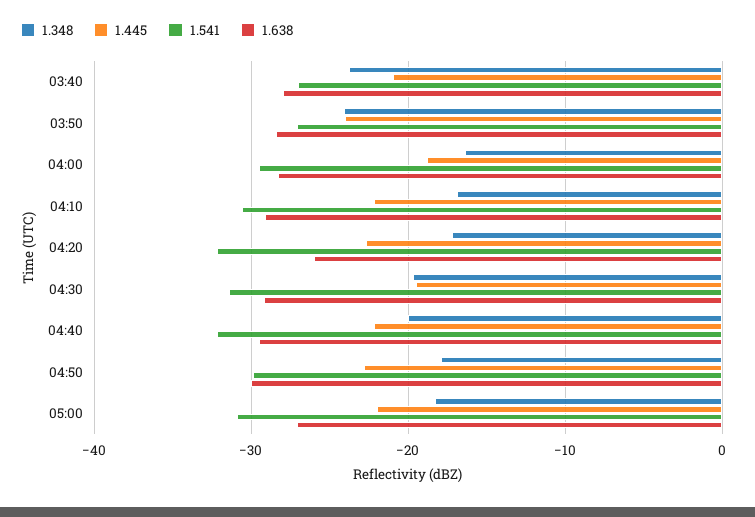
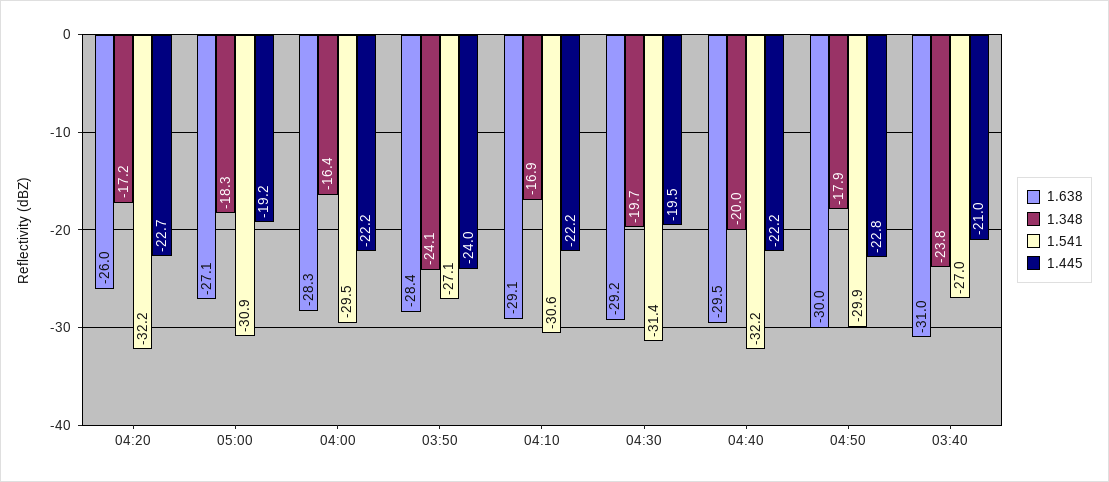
1.638, 03:40: -28 -> -31
1.445, 04:00: -19 -> -22.2
1.445, 05:00: -22 -> -19.2

